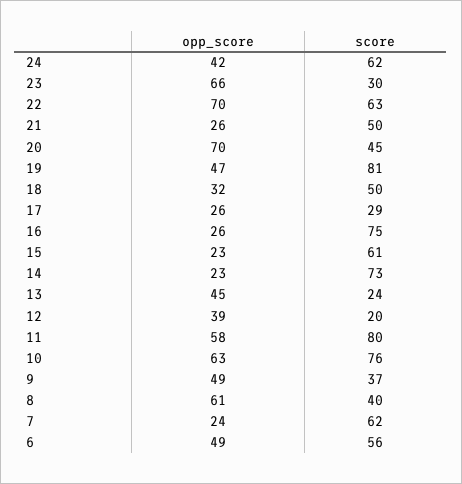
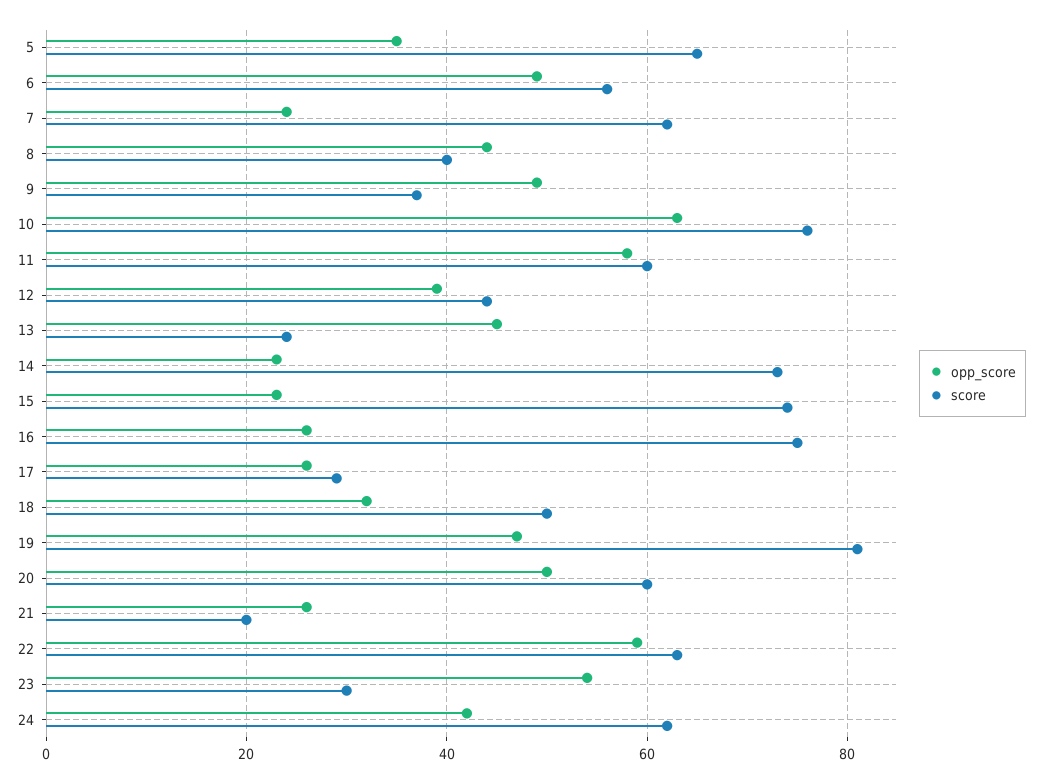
opp_score, 23: 66 -> 55
opp_score, 22: 70 -> 60
score, 21: 50 -> 20
opp_score, 20: 70 -> 50
score, 20: 45 -> 60
score, 15: 61 -> 75
score, 12: 20 -> 45
score, 11: 80 -> 60
opp_score, 8: 61 -> 45
opp_score, 5: none -> 35
score, 5: none -> 65

